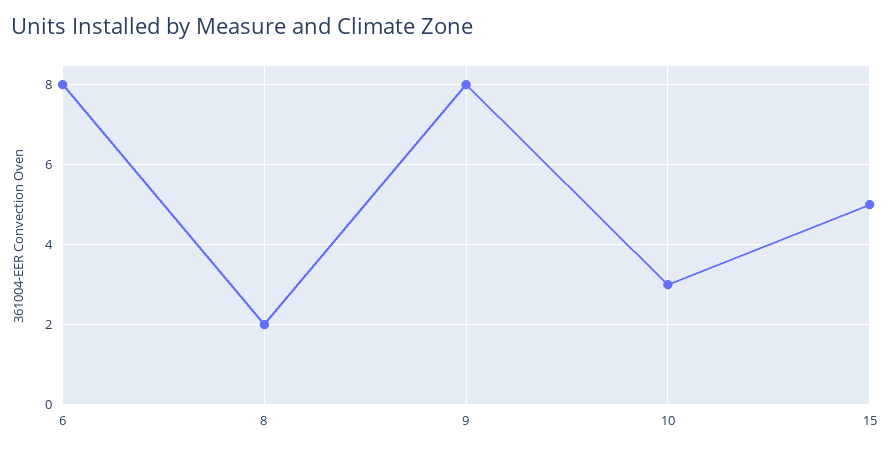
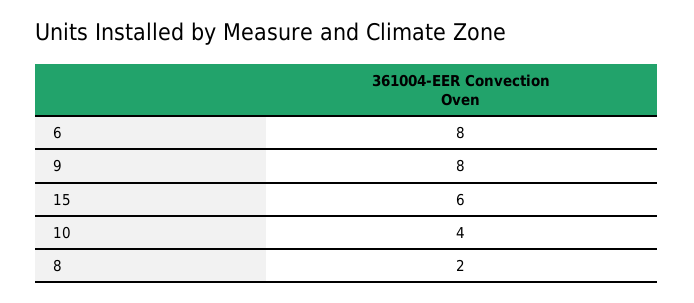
10: 3 -> 4
15: 5 -> 6

